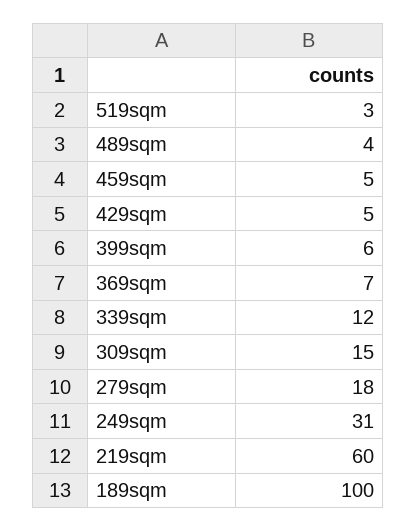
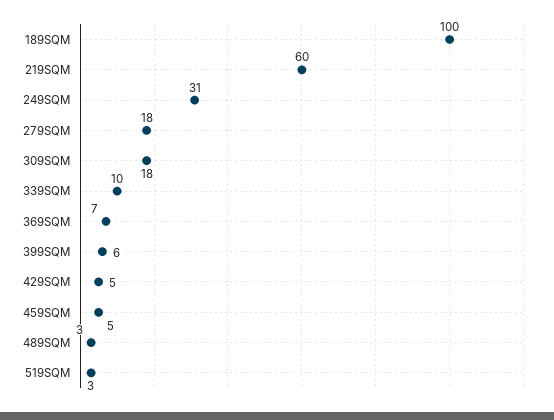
489sqm: 4 -> 3
339sqm: 12 -> 10
309sqm: 15 -> 18

